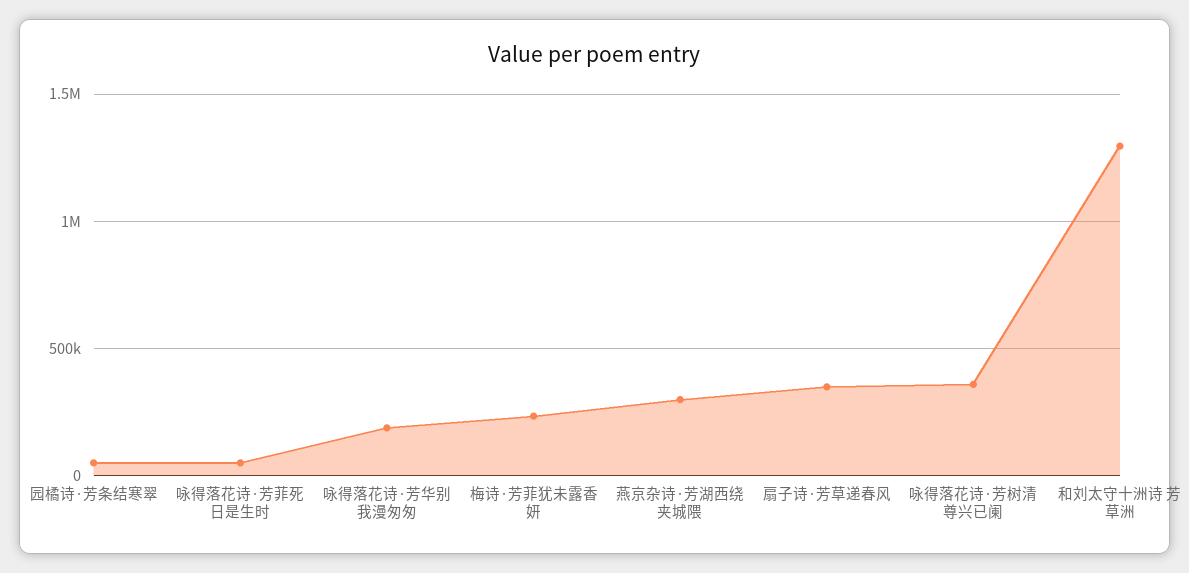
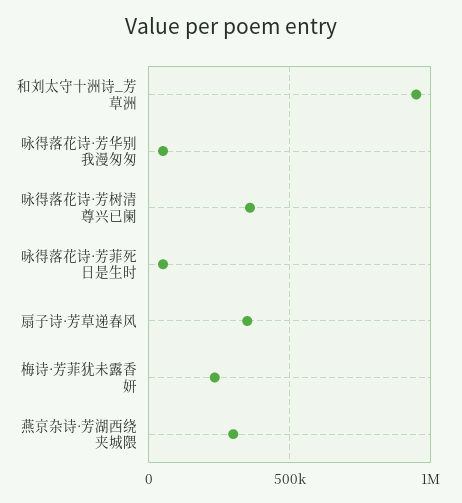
园橘诗·芳条结寒翠: 50000 -> none
咏得落花诗·芳华别我漫匆匆: 200000 -> 50000
和刘太守十洲诗 芳草洲: 1300000 -> 950000

